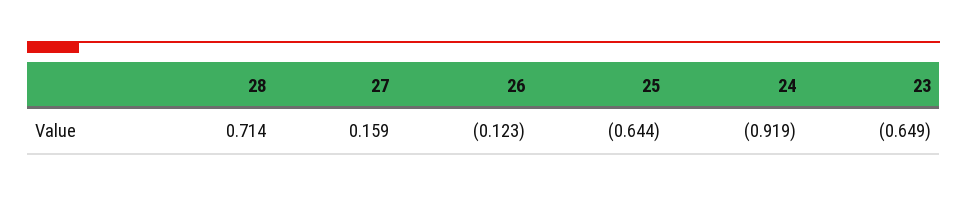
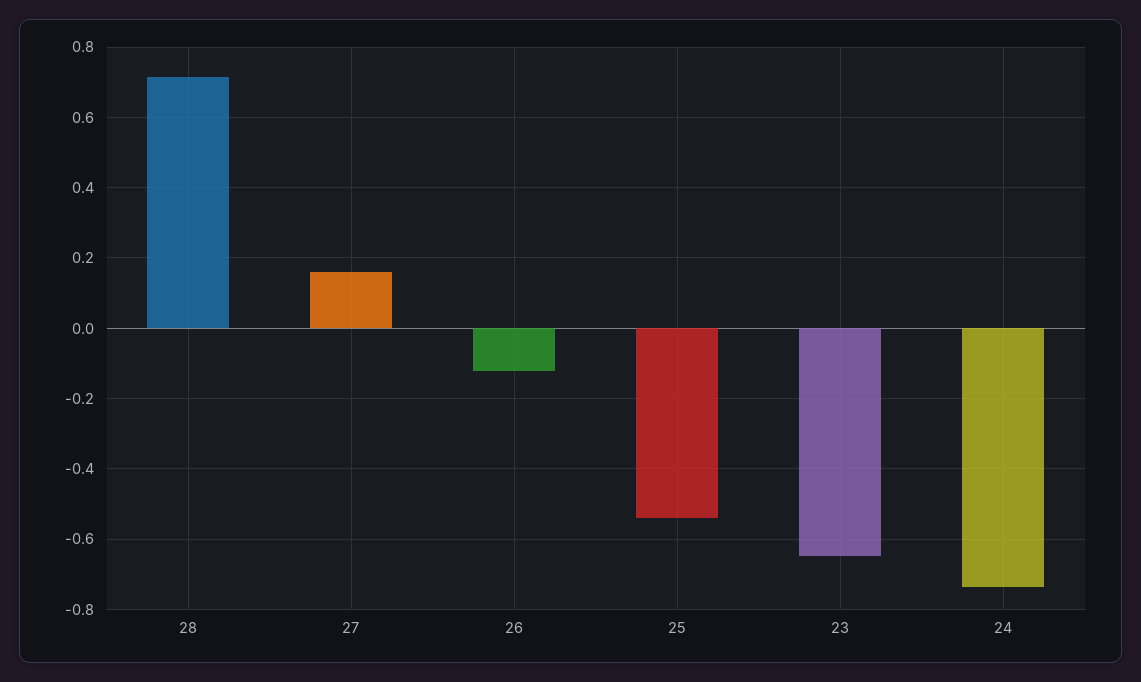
25: -0.644 -> -0.54
24: -0.919 -> -0.74

